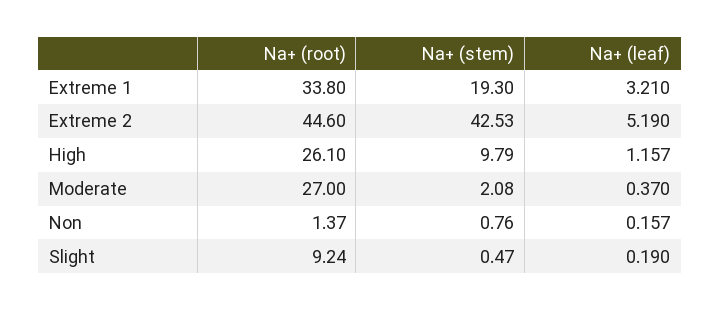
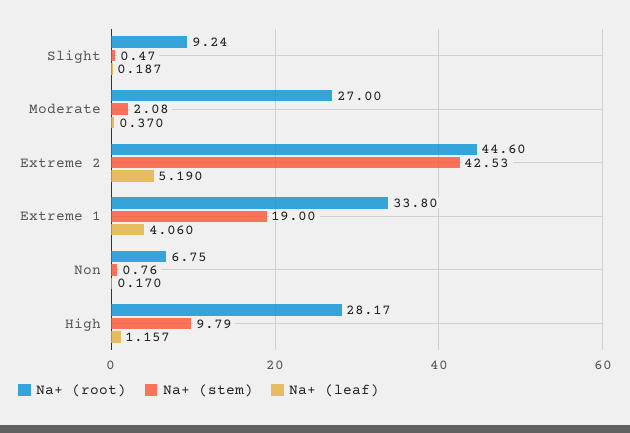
Na+ (stem), Extreme 1: 19.3 -> 19
Na+ (leaf), Extreme 1: 3.21 -> 4.06
Na+ (root), High: 26.1 -> 28.17
Na+ (root), Non: 1.37 -> 6.75
Na+ (leaf), Non: 0.157 -> 0.17
Na+ (leaf), Slight: 0.19 -> 0.187

